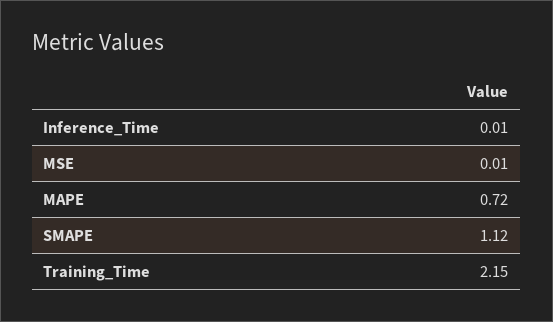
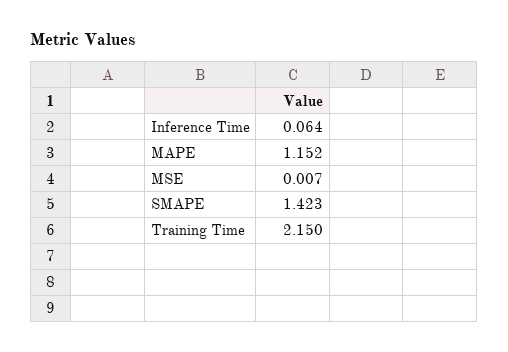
Inference_Time: 0.01 -> 0.064
MAPE: 0.72 -> 1.152
SMAPE: 1.12 -> 1.423

